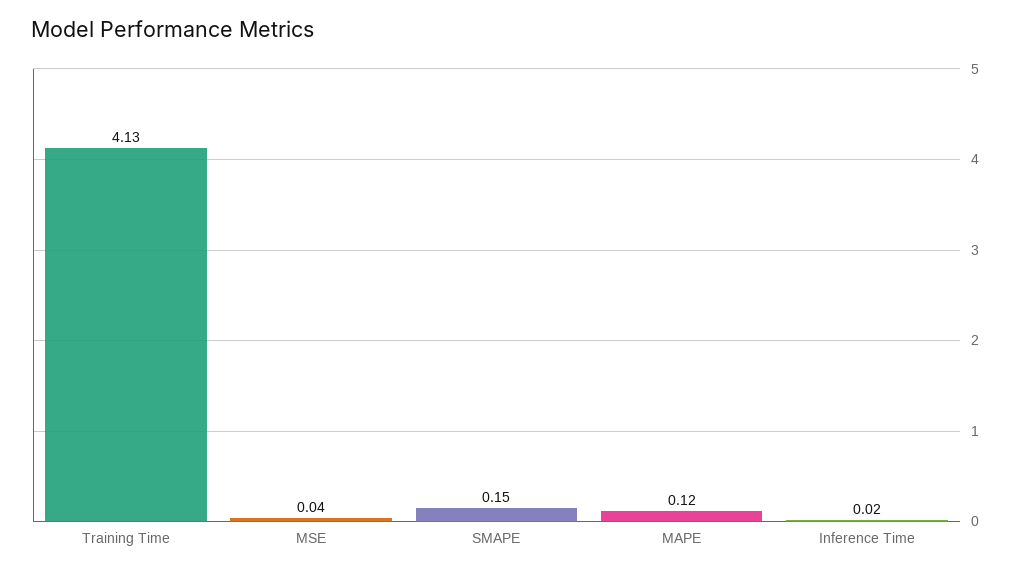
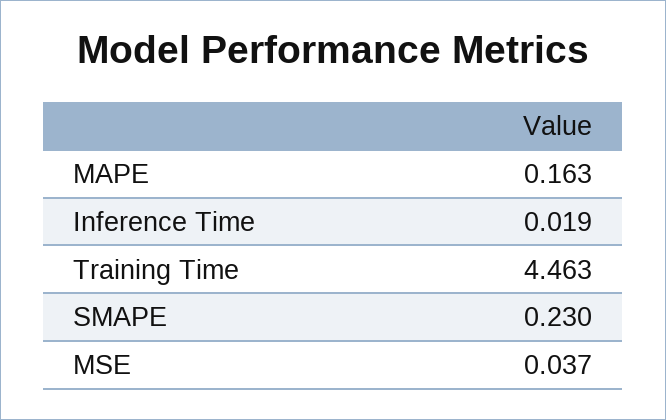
Training Time: 4.13 -> 4.463
SMAPE: 0.15 -> 0.23
MAPE: 0.12 -> 0.163

